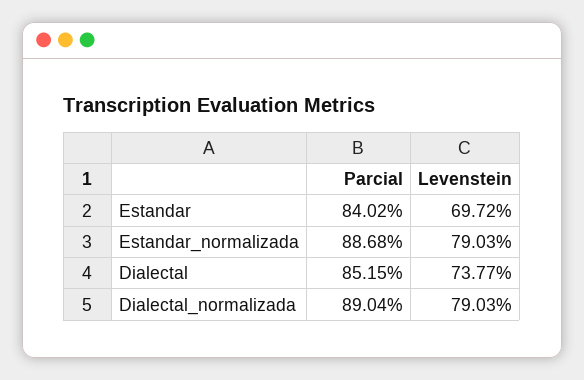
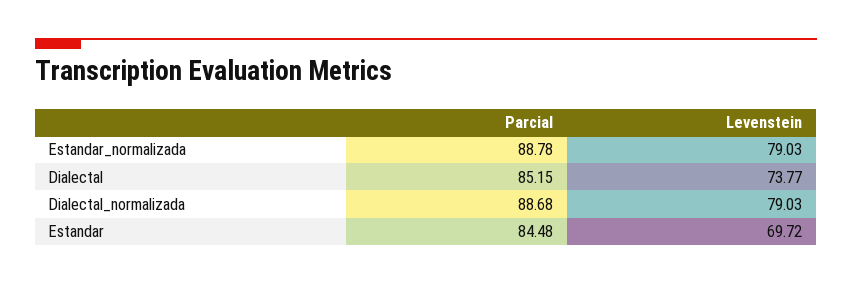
Parcial, Estandar: 84.02 -> 84.48
Parcial, Estandar_normalizada: 88.68 -> 88.78
Parcial, Dialectal_normalizada: 89.04 -> 88.68

